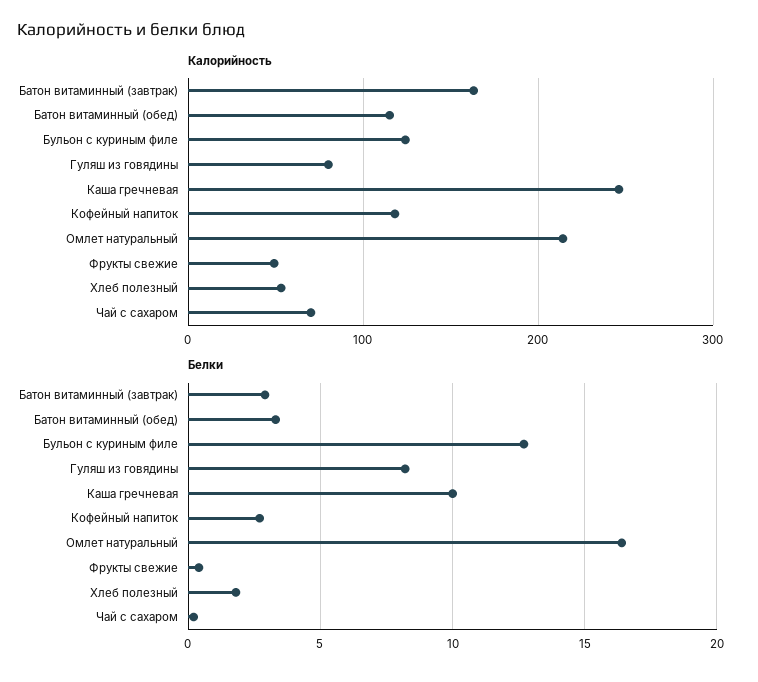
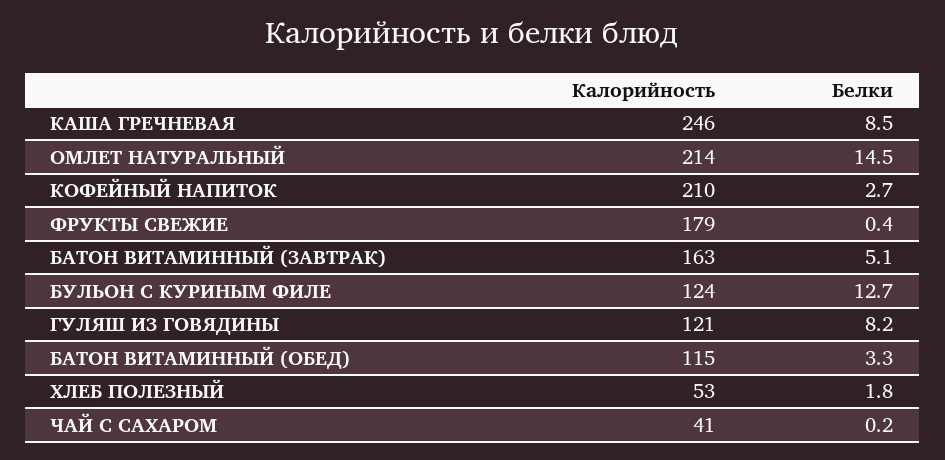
Калорийность, Гуляш из говядины: 80 -> 121
Калорийность, Кофейный напиток: 120 -> 210
Калорийность, Фрукты свежие: 50 -> 179
Калорийность, Чай с сахаром: 70 -> 41
Белки, Батон витаминный (завтрак): 3 -> 5.1
Белки, Каша гречневая: 10 -> 8.5
Белки, Омлет натуральный: 16.5 -> 14.5

